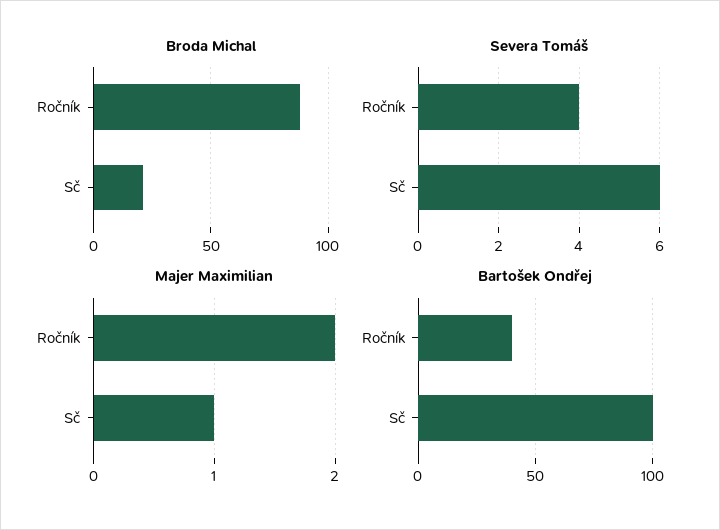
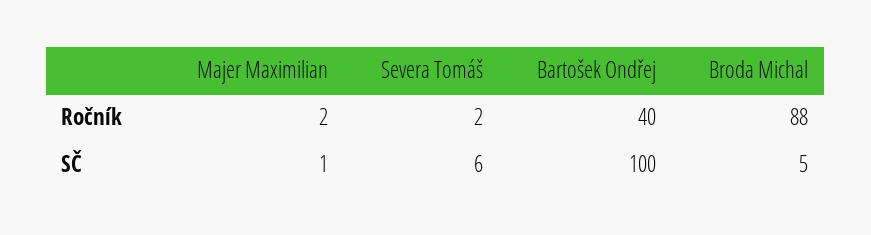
Broda Michal, Sč: 20 -> 5
Severa Tomáš, Ročník: 4 -> 2

